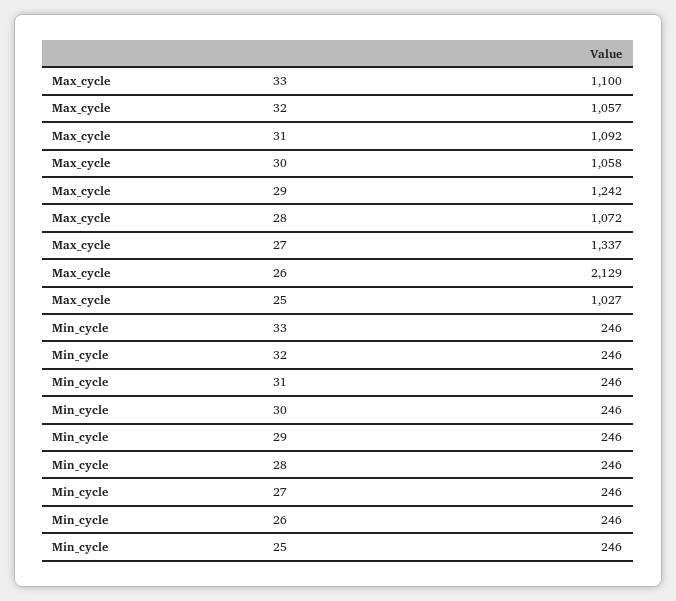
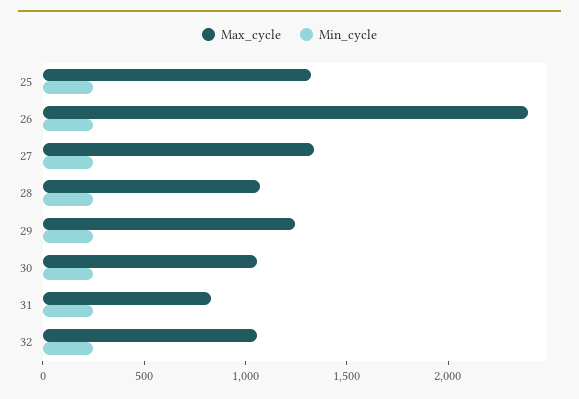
Max_cycle, 33: 1100 -> none
Max_cycle, 31: 1092 -> 800
Max_cycle, 26: 2129 -> 2400
Max_cycle, 25: 1027 -> 1300
Min_cycle, 33: 246 -> none

